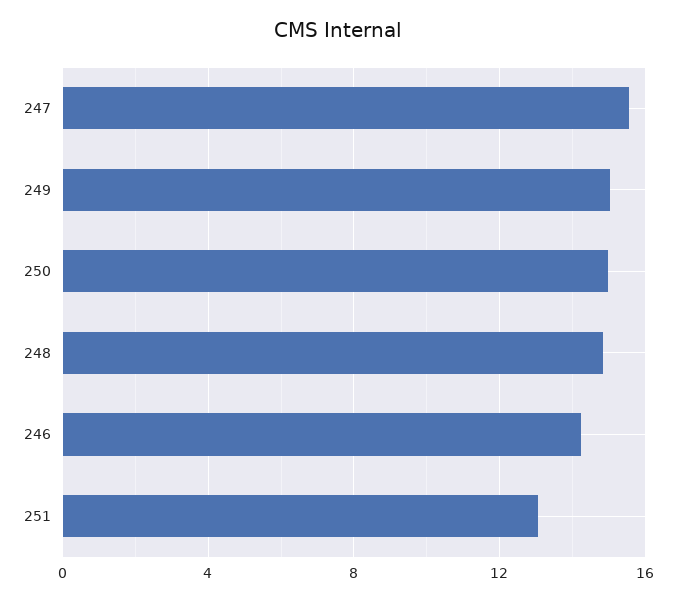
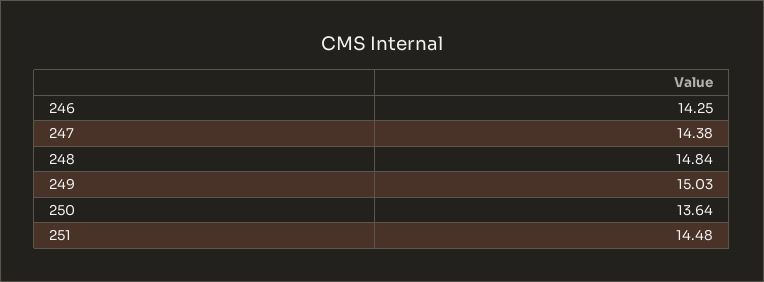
247: 15.5 -> 14.38
250: 15 -> 13.64
251: 13 -> 14.48

